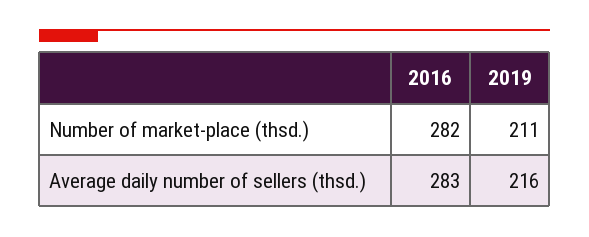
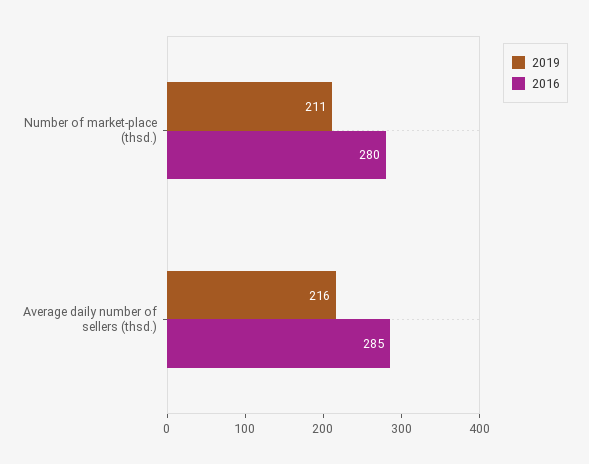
2016, Number of market-place (thsd.): 282 -> 280
2016, Average daily number of sellers (thsd.): 283 -> 285

